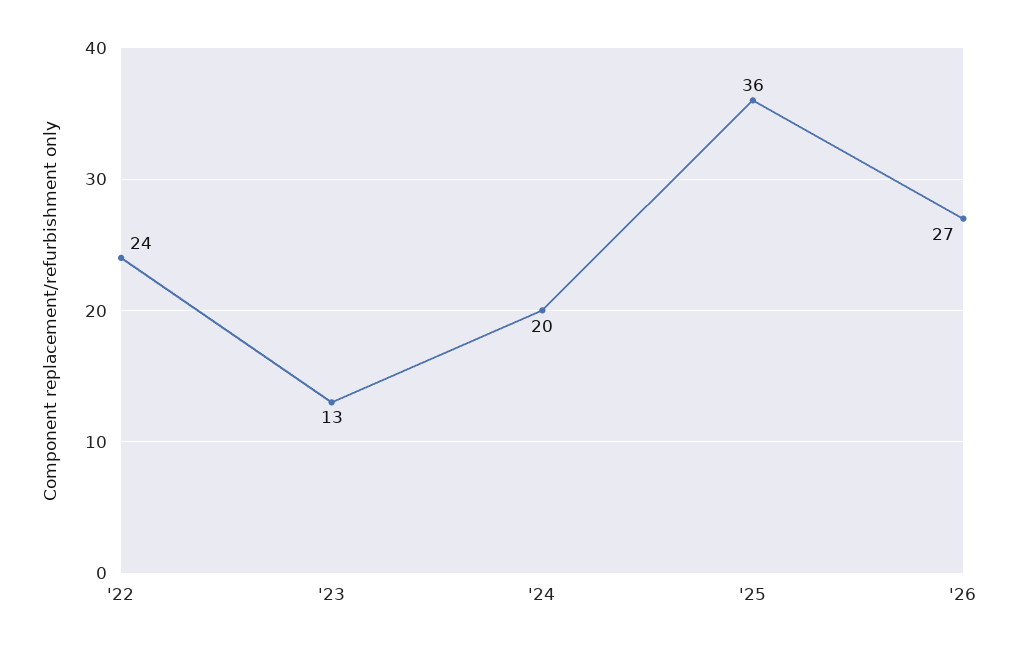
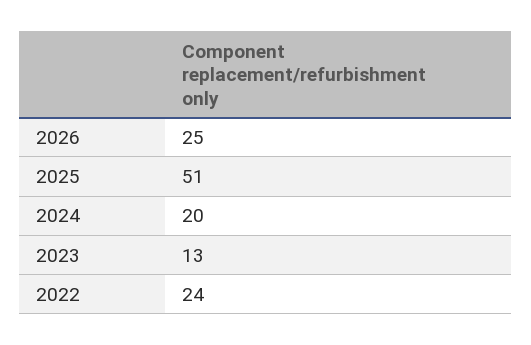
'25: 36 -> 51
'26: 27 -> 25

